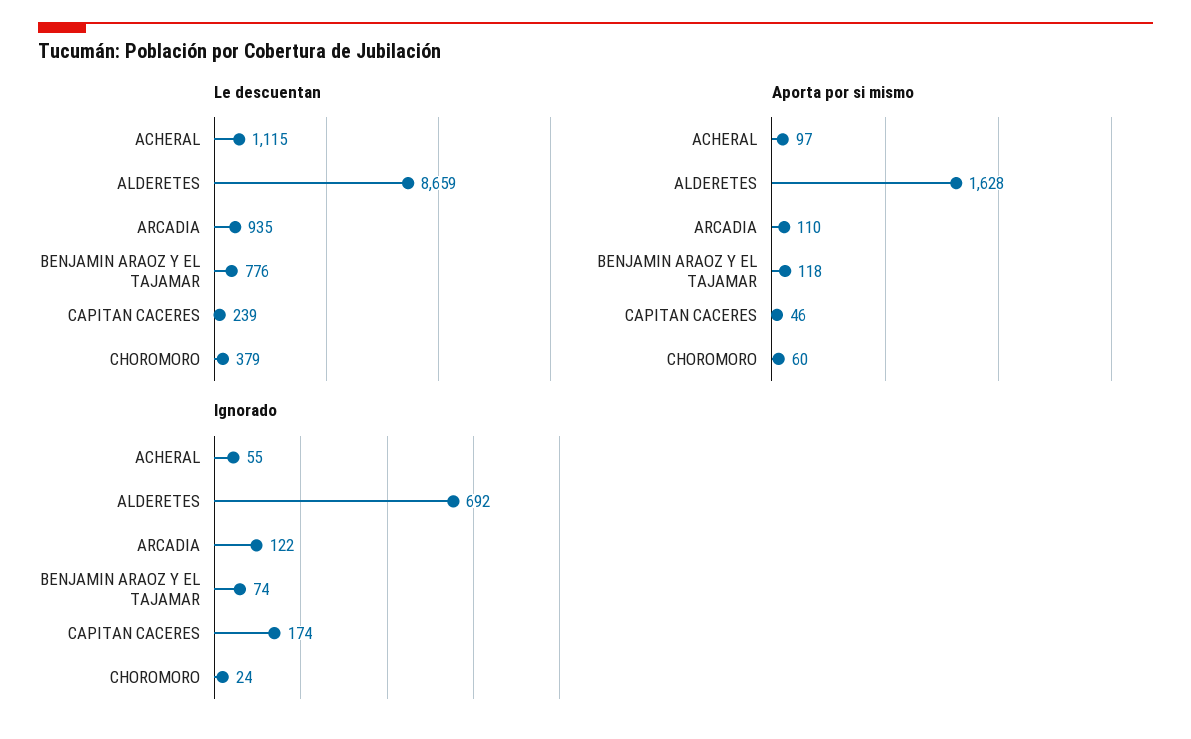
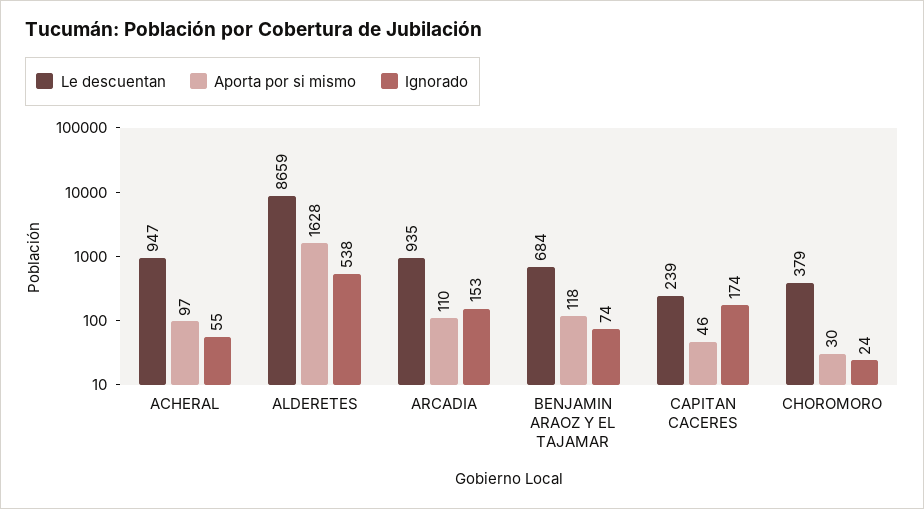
Le descuentan, ACHERAL: 1115 -> 947
Le descuentan, BENJAMIN ARAOZ Y EL TAJAMAR: 776 -> 684
Aporta por si mismo, CHOROMORO: 60 -> 30
Ignorado, ALDERETES: 692 -> 538
Ignorado, ARCADIA: 122 -> 153

